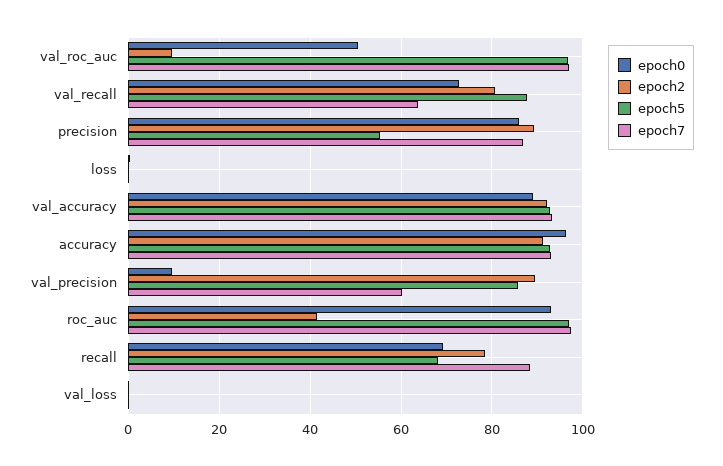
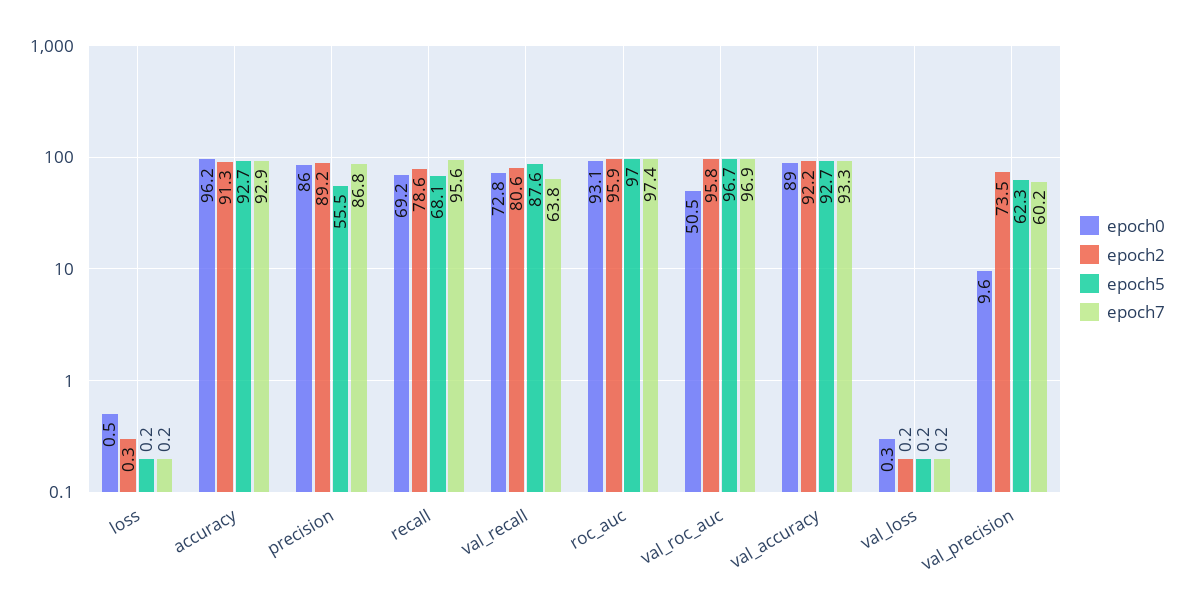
epoch2, val_roc_auc: 10 -> 95.8
epoch2, val_precision: 90 -> 73.5
epoch5, val_precision: 86 -> 62.3
epoch2, roc_auc: 42 -> 95.9
epoch7, recall: 88 -> 95.6

